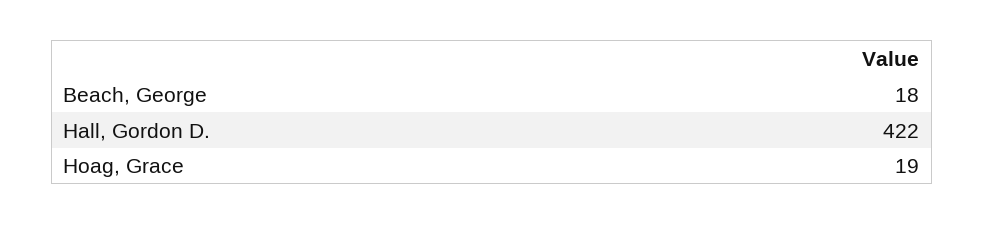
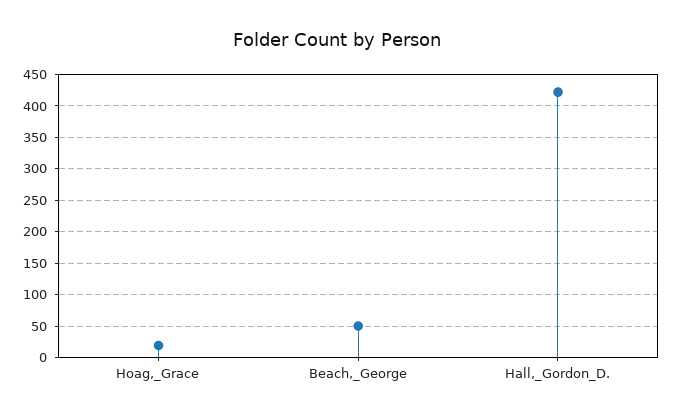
Beach, George: 18 -> 50

